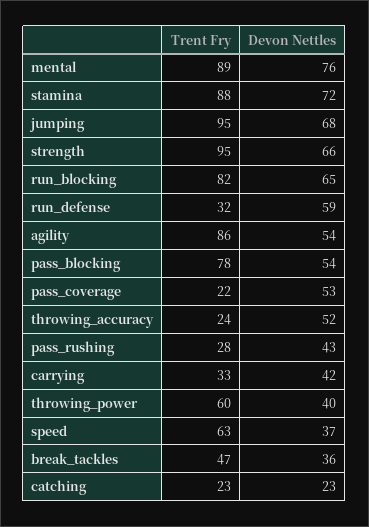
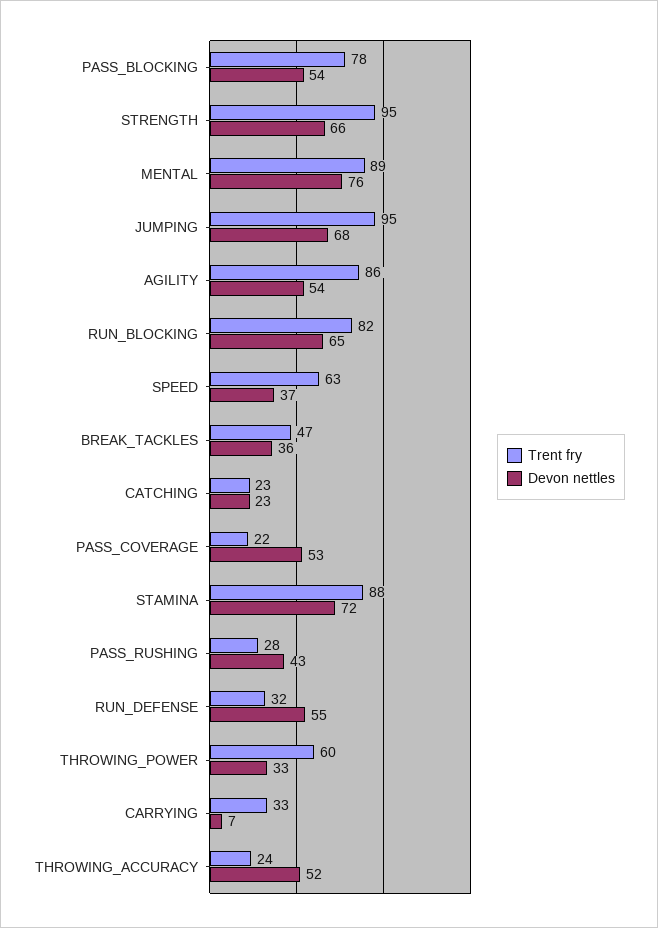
Devon Nettles, run_defense: 59 -> 55
Devon Nettles, carrying: 42 -> 7
Devon Nettles, throwing_power: 40 -> 33

